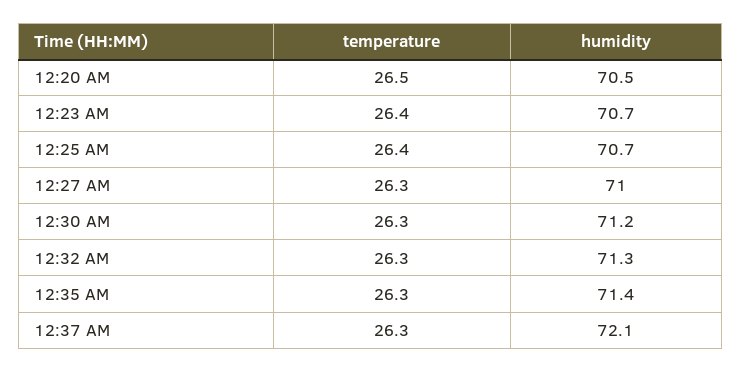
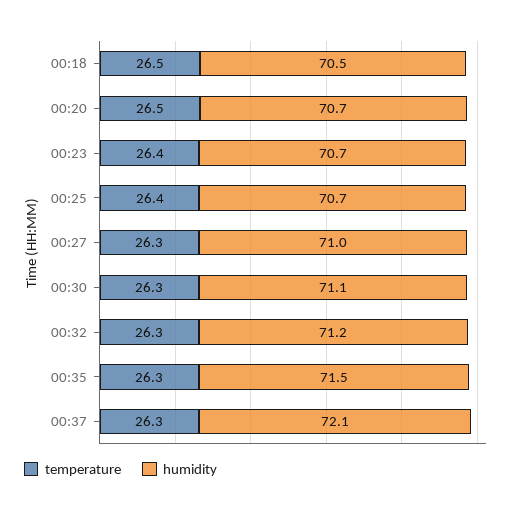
humidity, 12:20 AM: 70.5 -> 70.7
humidity, 12:30 AM: 71.2 -> 71.1
humidity, 12:32 AM: 71.3 -> 71.2
humidity, 12:35 AM: 71.4 -> 71.5
temperature, 00:18: none -> 26.5
humidity, 00:18: none -> 70.5

